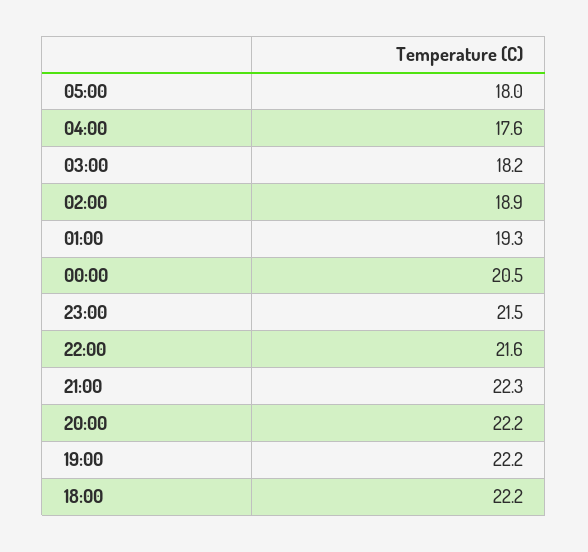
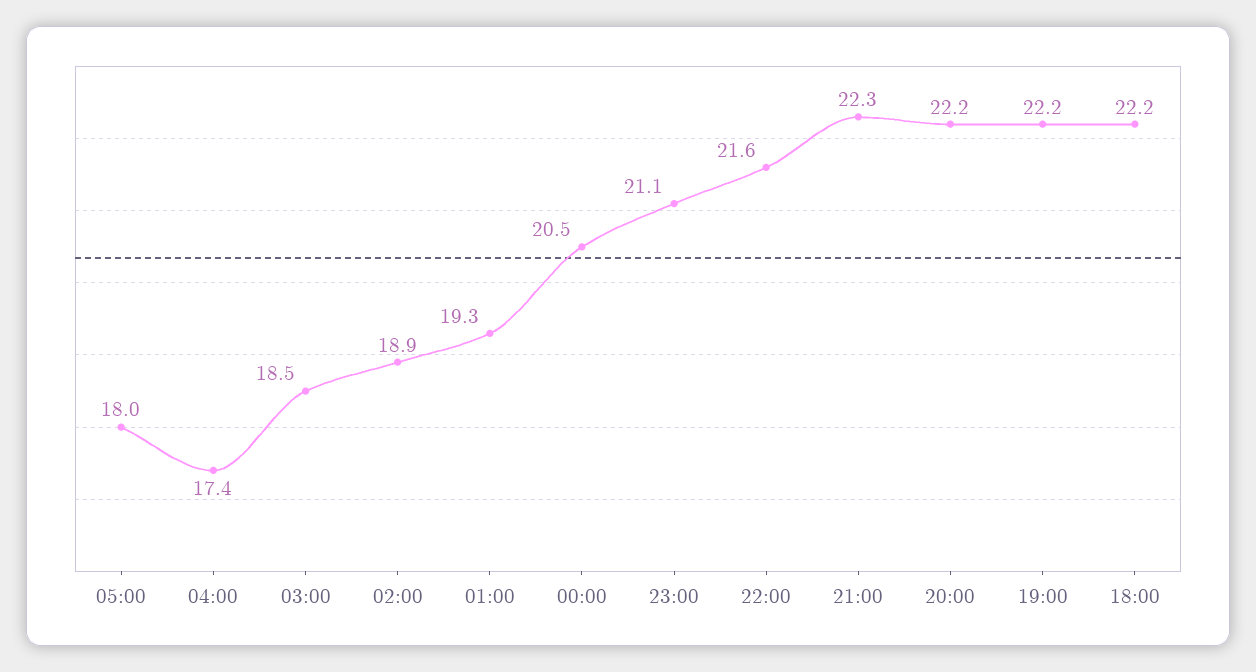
04:00: 17.6 -> 17.4
03:00: 18.2 -> 18.5
23:00: 21.5 -> 21.1

